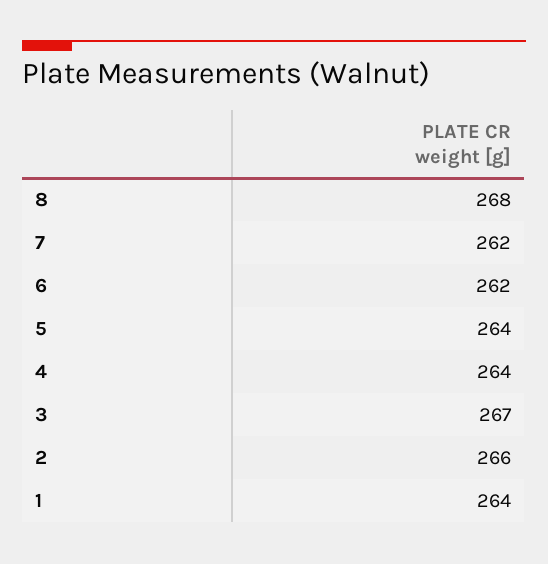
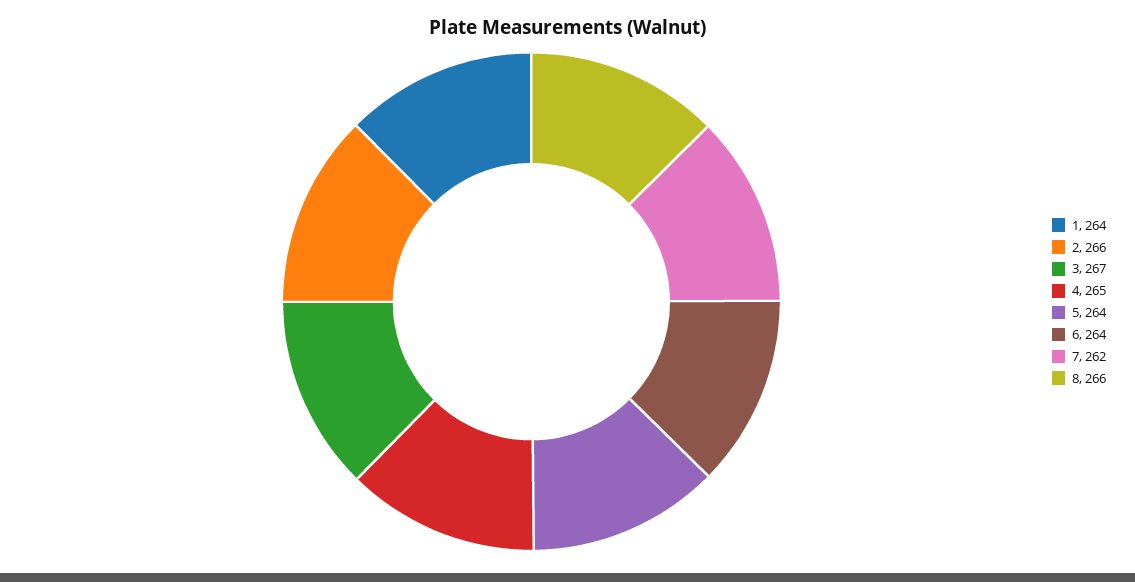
8: 268 -> 266
6: 262 -> 264
4: 264 -> 265

